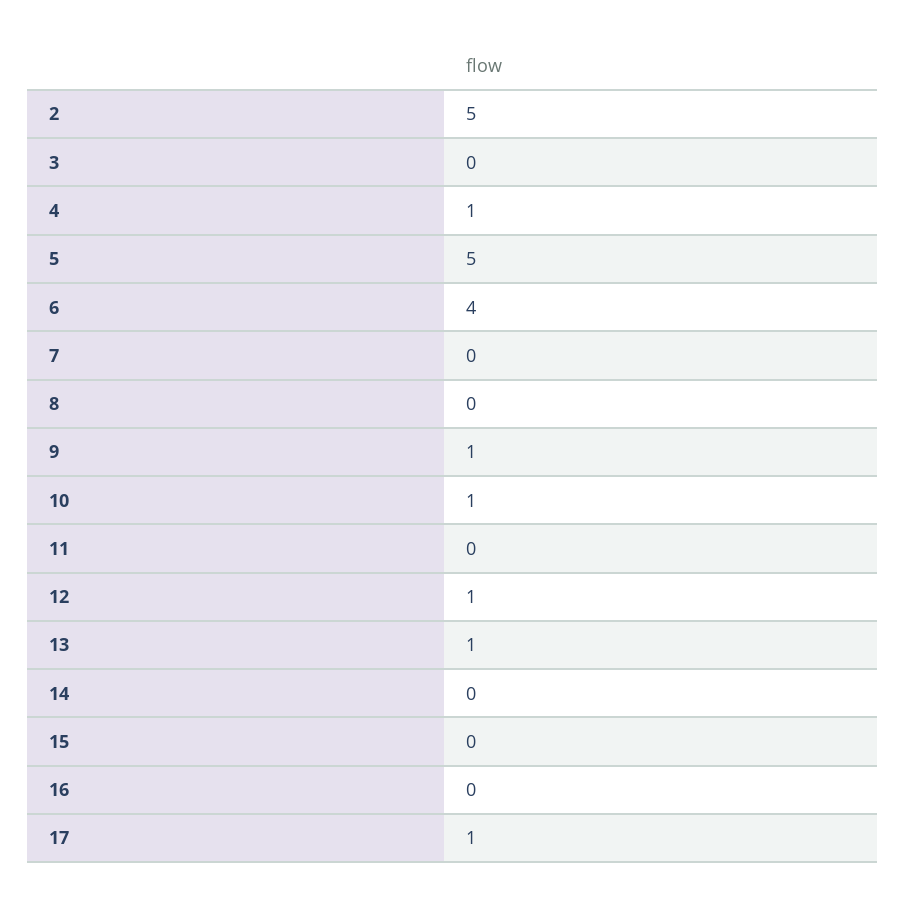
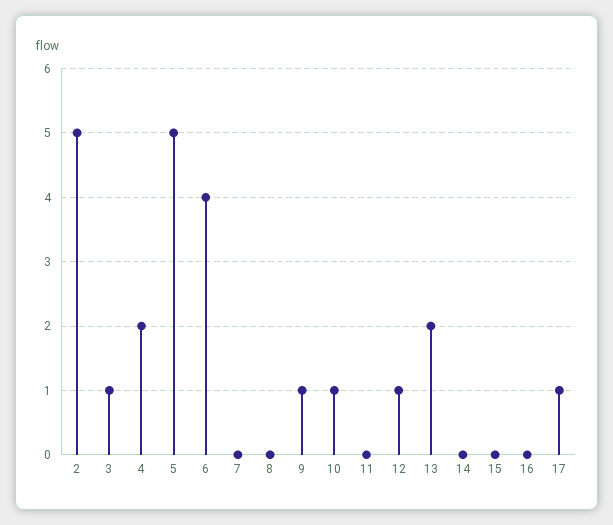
3: 0 -> 1
4: 1 -> 2
13: 1 -> 2

